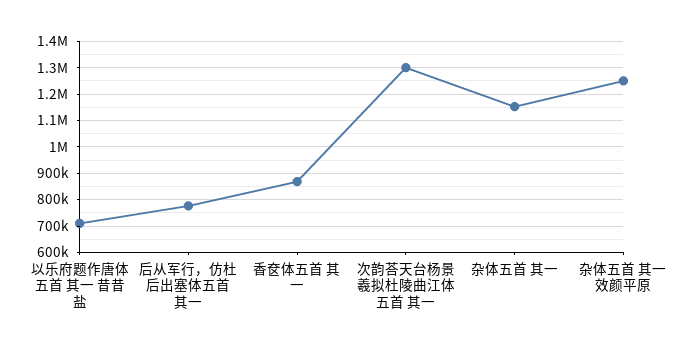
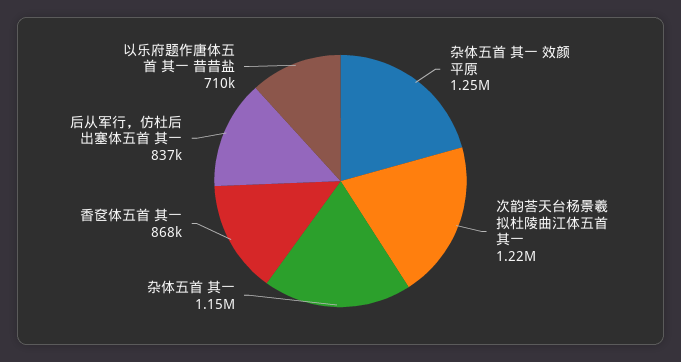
后从军行，仿杜后出塞体五首 其一: 775000 -> 837000
次韵荅天台杨景羲拟杜陵曲江体五首 其一: 1300000 -> 1220000

